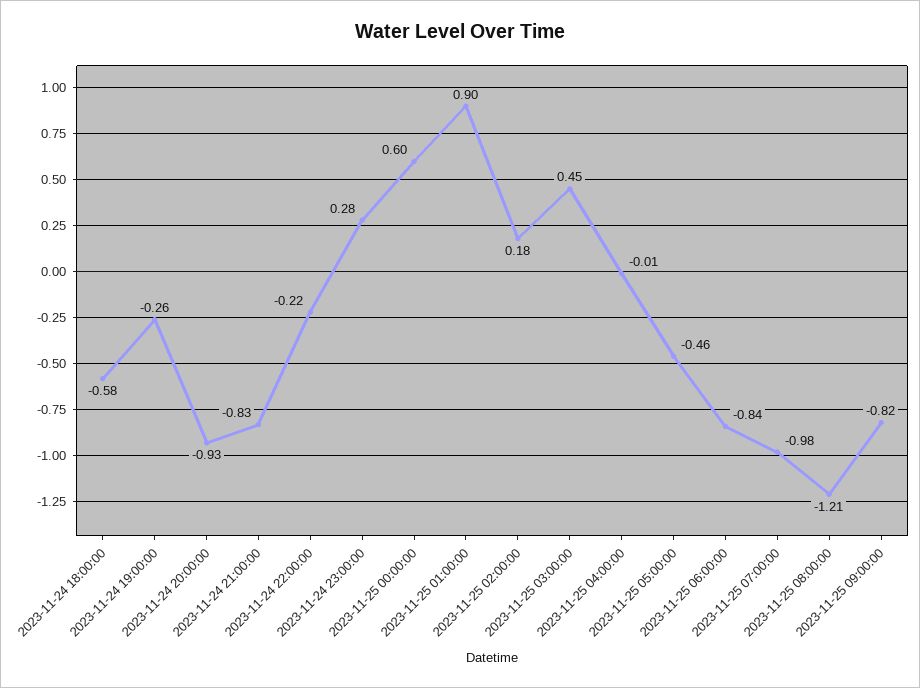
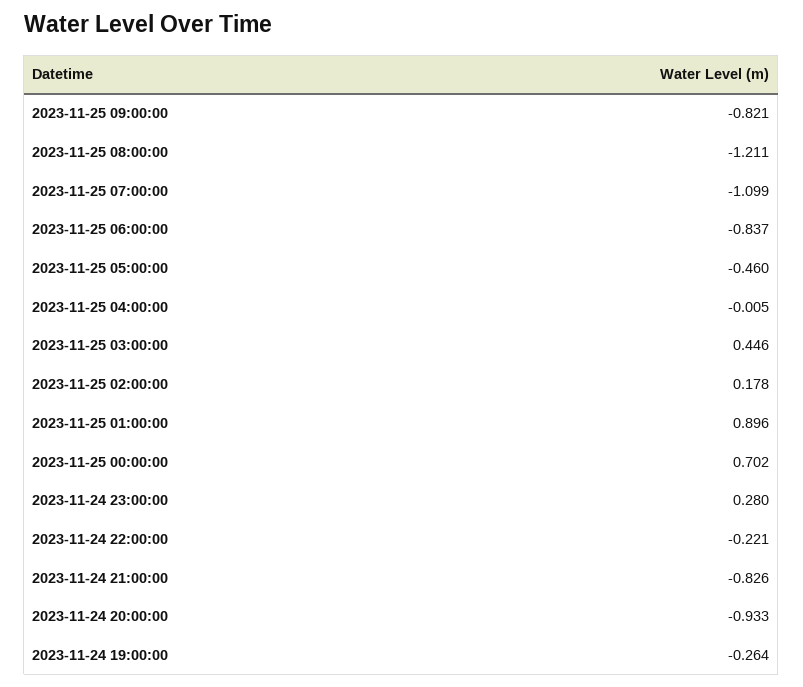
2023-11-24 18:00:00: -0.58 -> none
2023-11-25 00:00:00: 0.6 -> 0.702
2023-11-25 07:00:00: -0.98 -> -1.099

